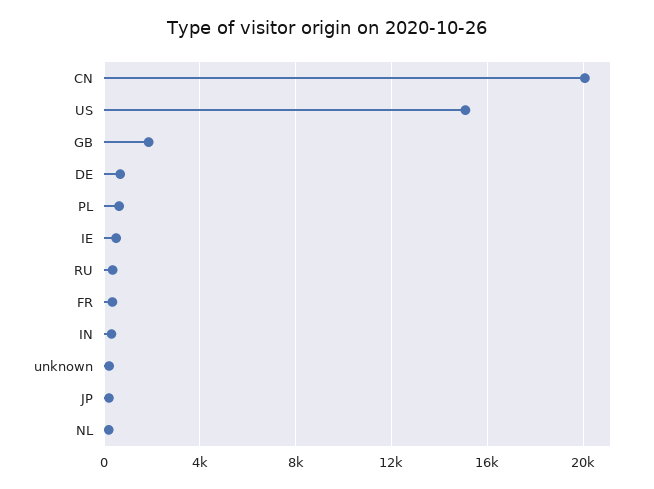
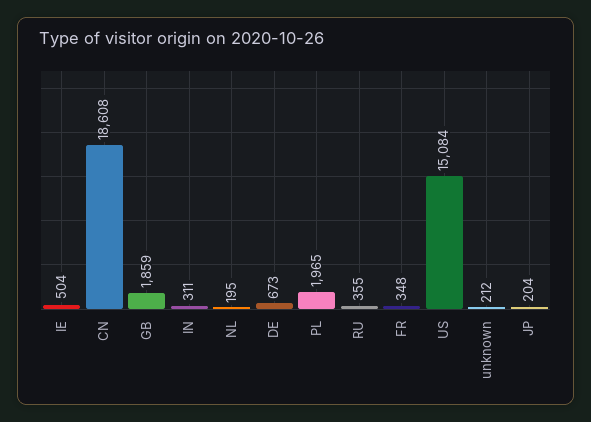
CN: 20000 -> 18608
PL: 500 -> 1965

